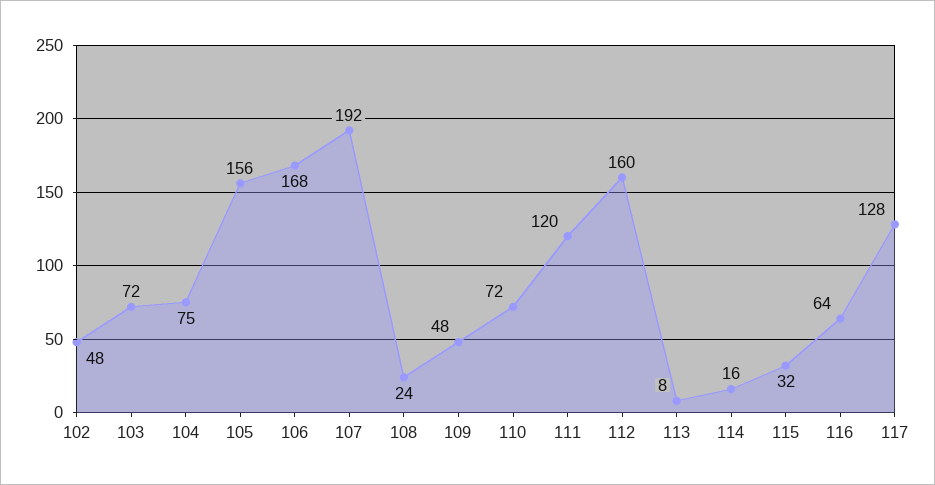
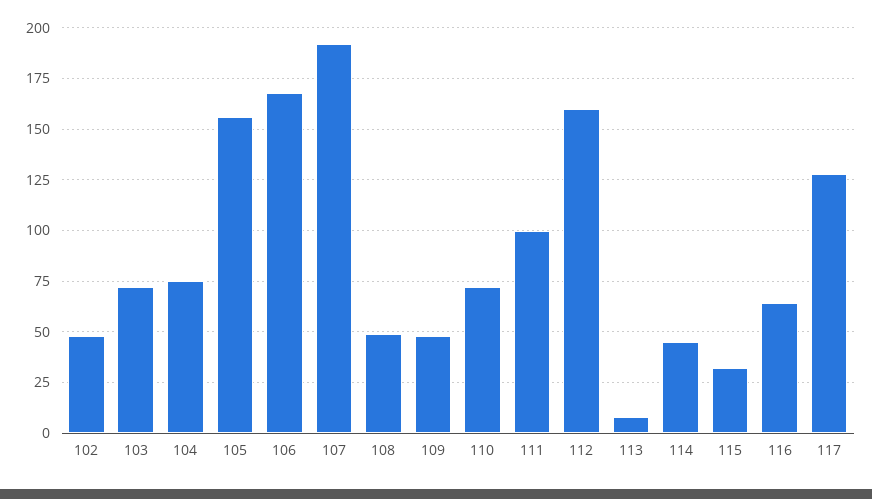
108: 24 -> 50
111: 120 -> 100
114: 16 -> 45

